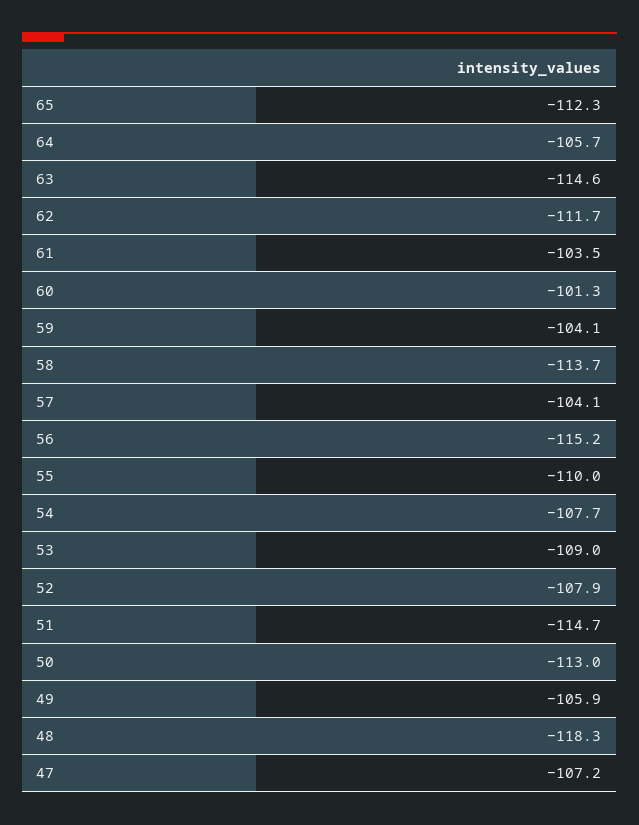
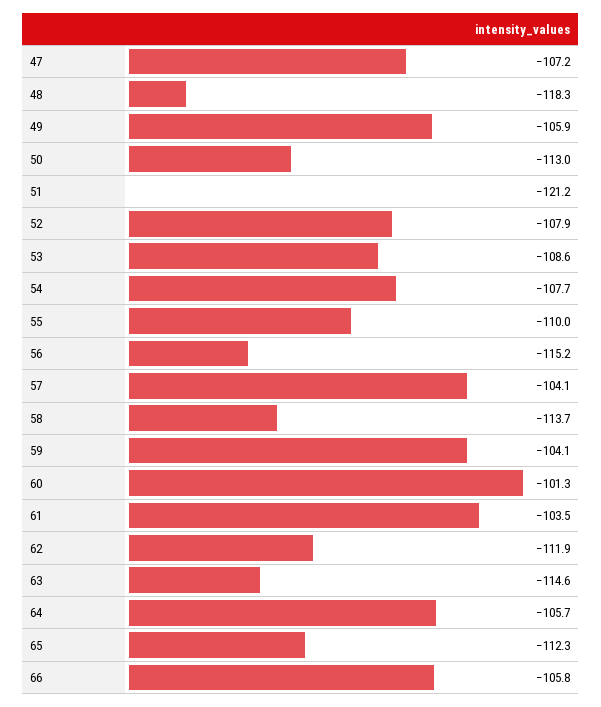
62: -111.7 -> -111.9
53: -109 -> -108.6
51: -114.7 -> -121.2
66: none -> -105.8

